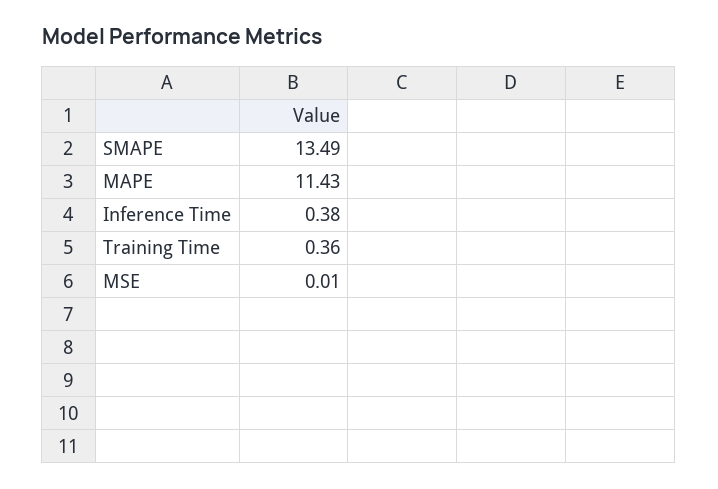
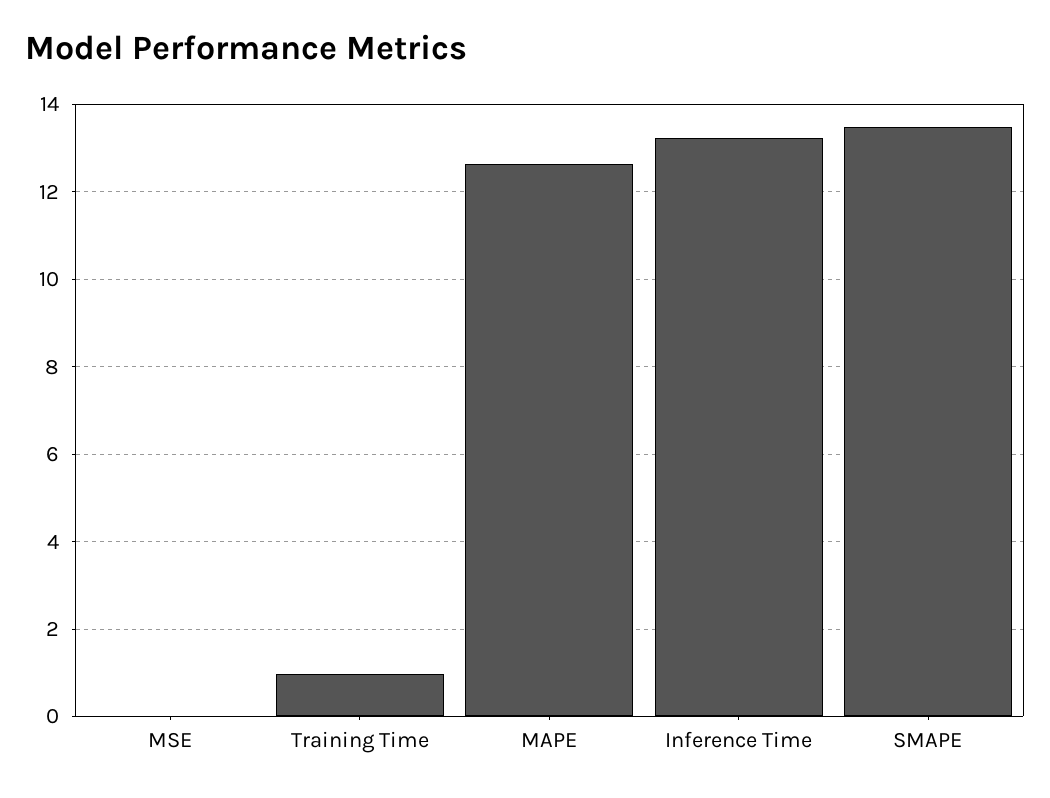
MAPE: 11.43 -> 12.6
Inference Time: 0.38 -> 13.2
Training Time: 0.36 -> 1

